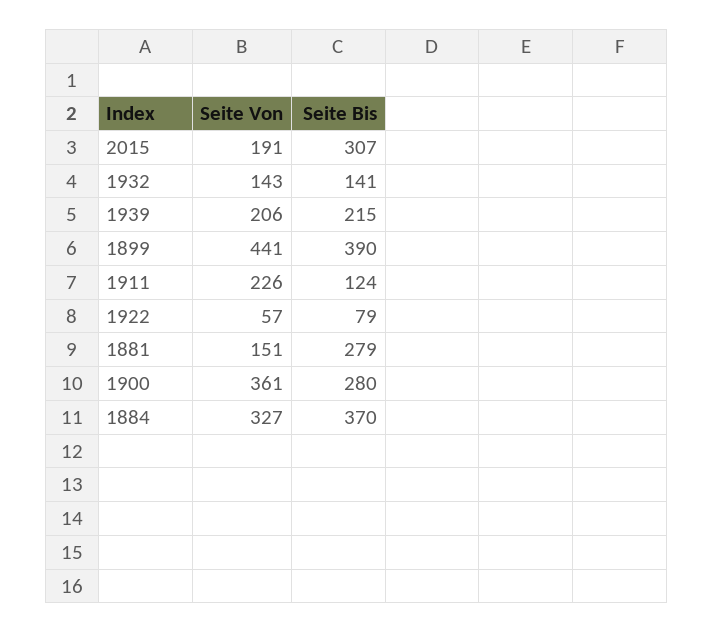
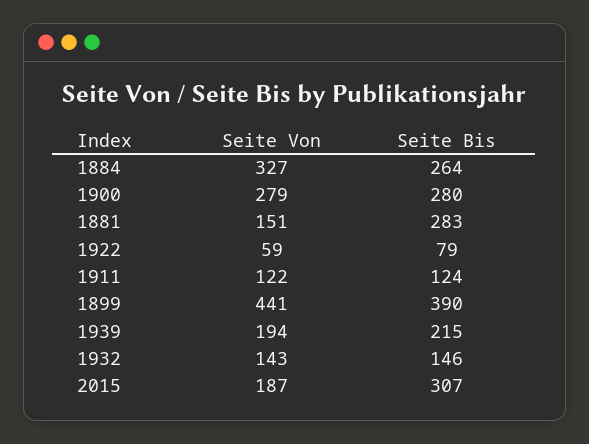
Seite Von, 2015: 191 -> 187
Seite Bis, 1932: 141 -> 146
Seite Von, 1939: 206 -> 194
Seite Von, 1911: 226 -> 122
Seite Von, 1922: 57 -> 59
Seite Bis, 1881: 279 -> 283
Seite Von, 1900: 361 -> 279
Seite Bis, 1884: 370 -> 264

